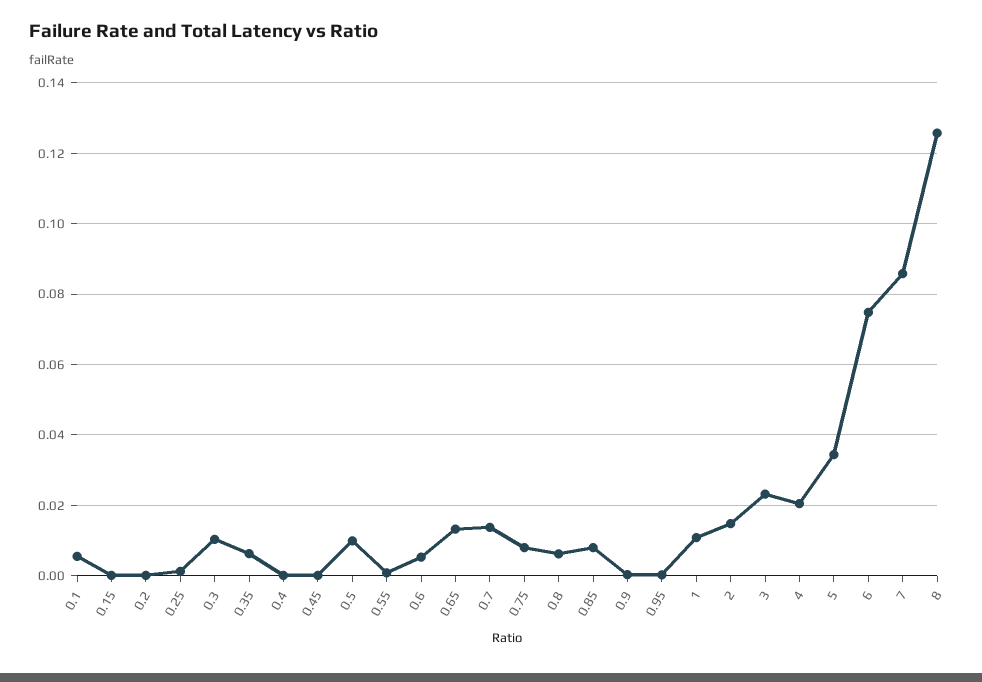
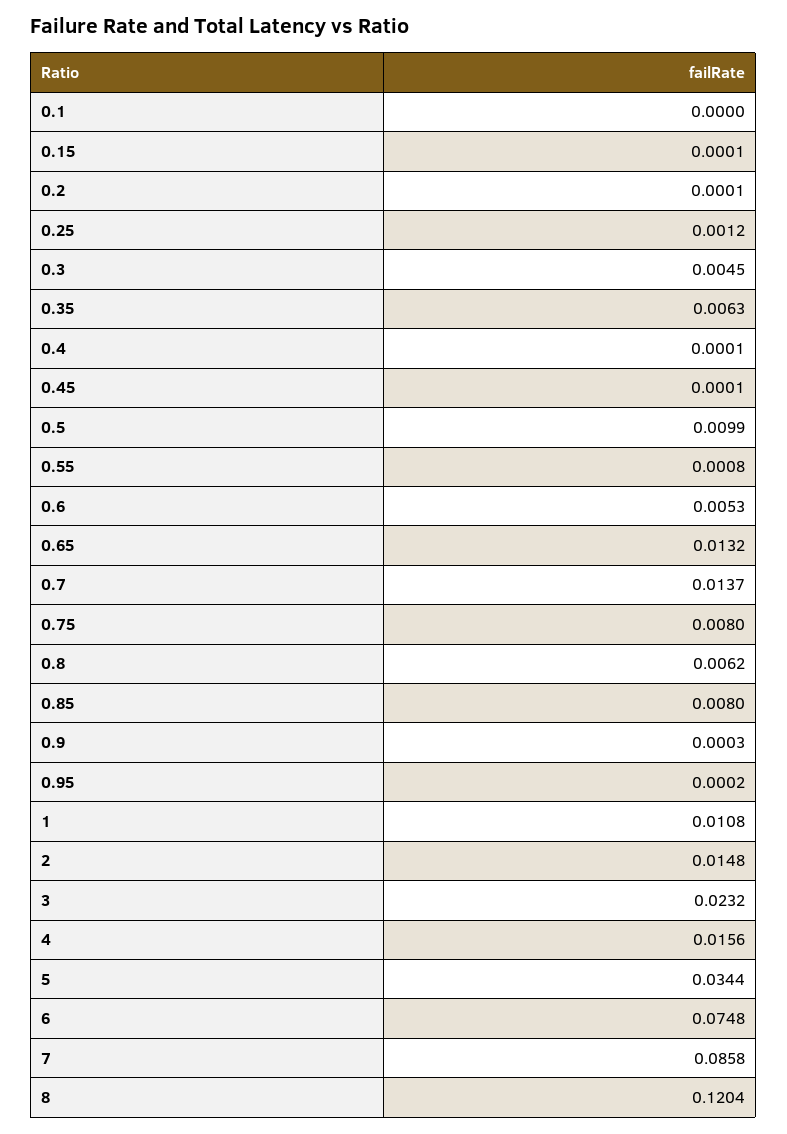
0.1: 0.006 -> 0
0.3: 0.01 -> 0.0045
4: 0.02 -> 0.0156
8: 0.126 -> 0.1204

